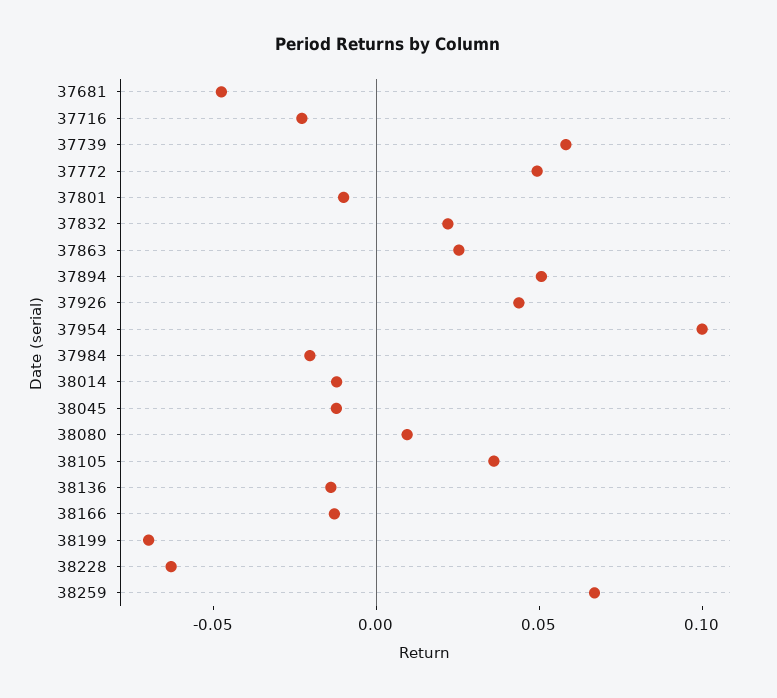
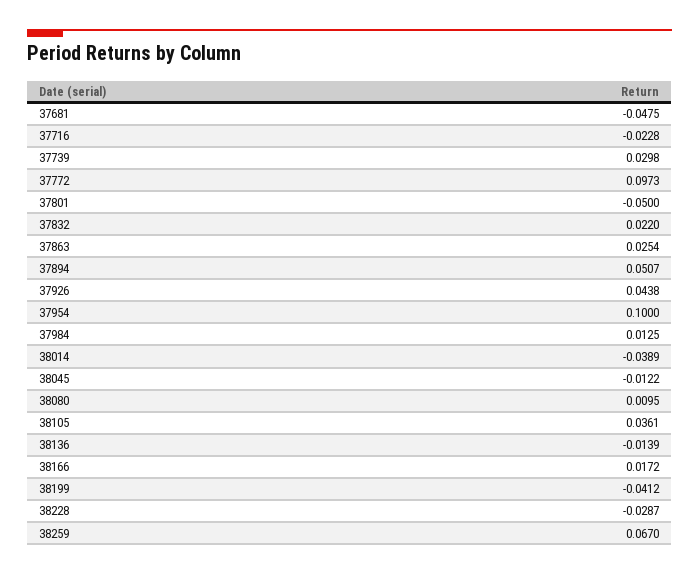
37739: 0.06 -> 0.0298
37772: 0.05 -> 0.0973
37801: -0.01 -> -0.05
37984: -0.02 -> 0.0125
38014: -0.01 -> -0.0389
38166: -0.01 -> 0.0172
38199: -0.07 -> -0.0412
38228: -0.06 -> -0.0287

